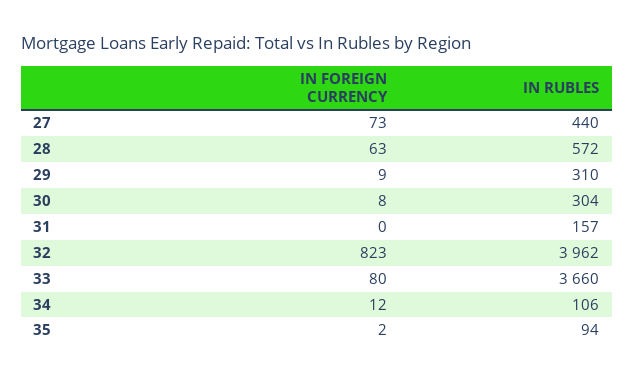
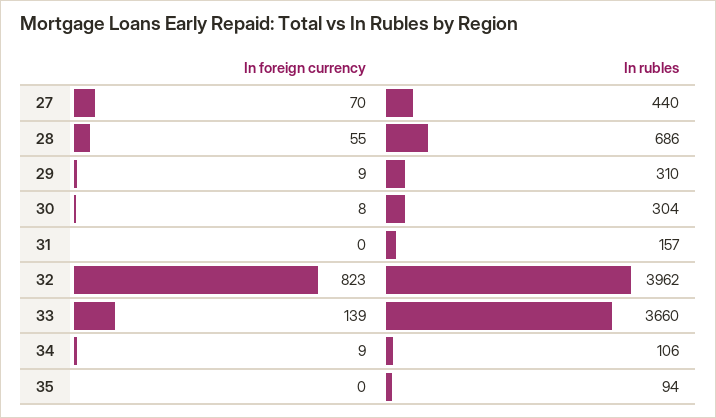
IN FOREIGN CURRENCY, 27: 73 -> 70
IN FOREIGN CURRENCY, 28: 63 -> 55
IN RUBLES, 28: 572 -> 686
IN FOREIGN CURRENCY, 33: 80 -> 139
IN FOREIGN CURRENCY, 34: 12 -> 9
IN FOREIGN CURRENCY, 35: 2 -> 0

